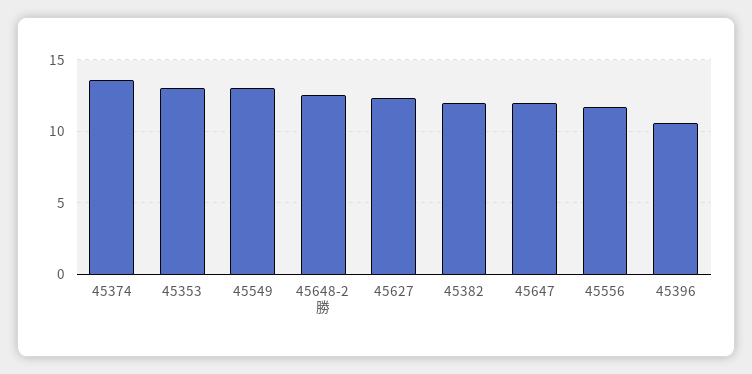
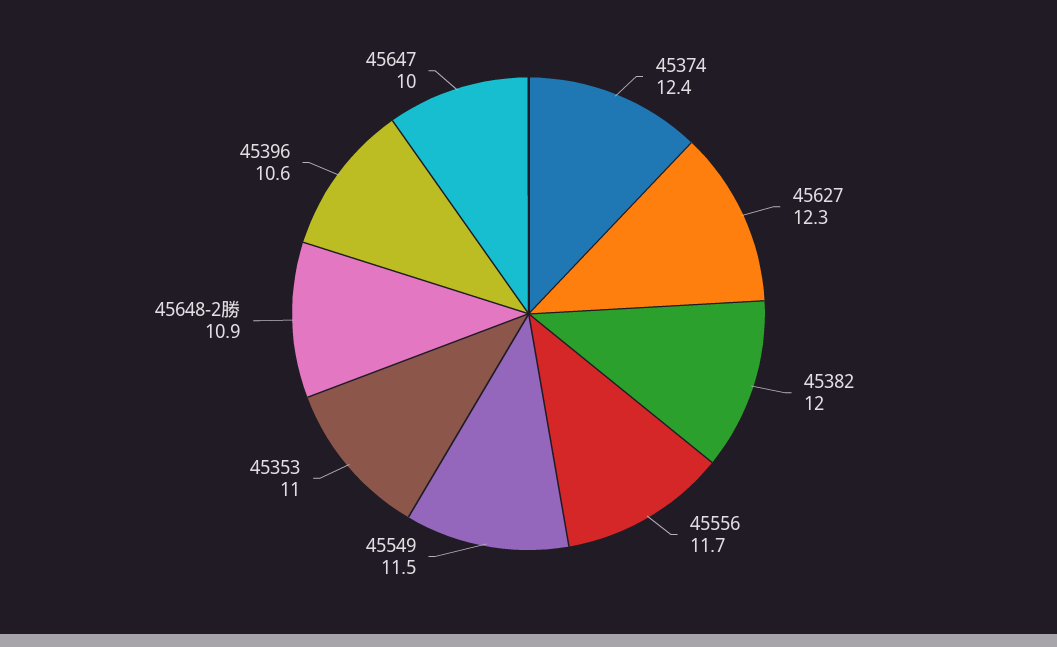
45374: 13.5 -> 12.4
45353: 13 -> 11
45549: 13 -> 11.5
45648-2勝: 12.5 -> 10.9
45647: 12 -> 10

